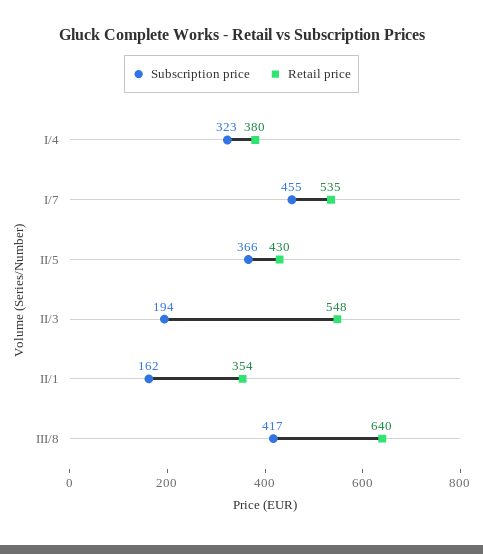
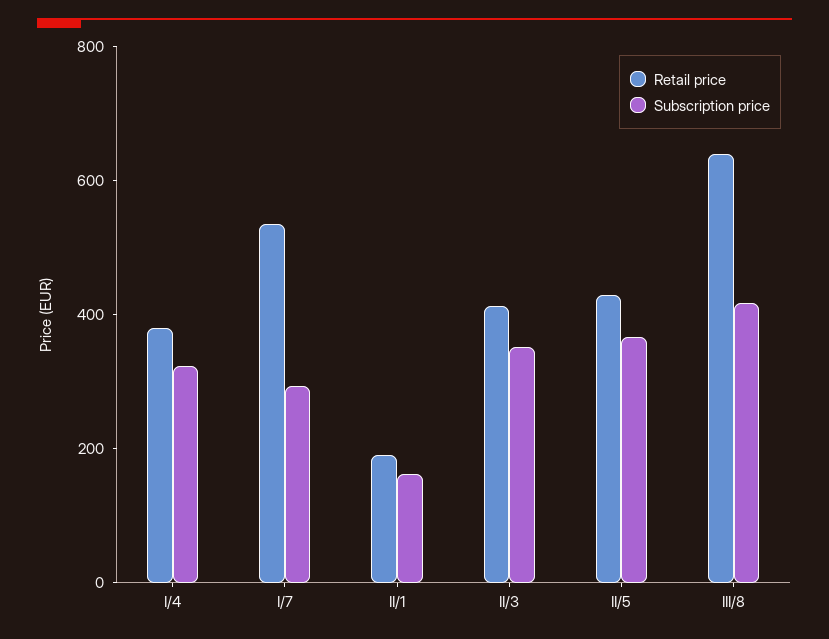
Subscription price, I/7: 455 -> 300
Subscription price, II/3: 194 -> 350
Retail price, II/3: 548 -> 400
Retail price, II/1: 354 -> 200

